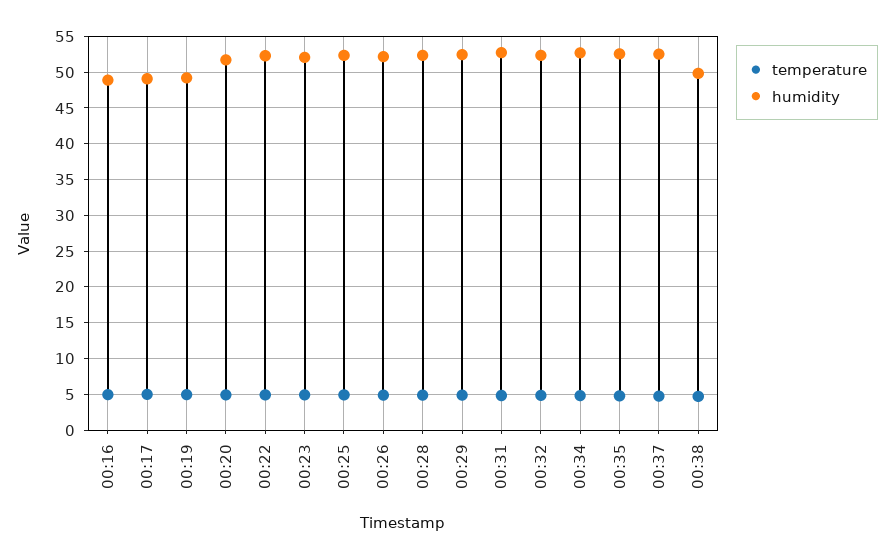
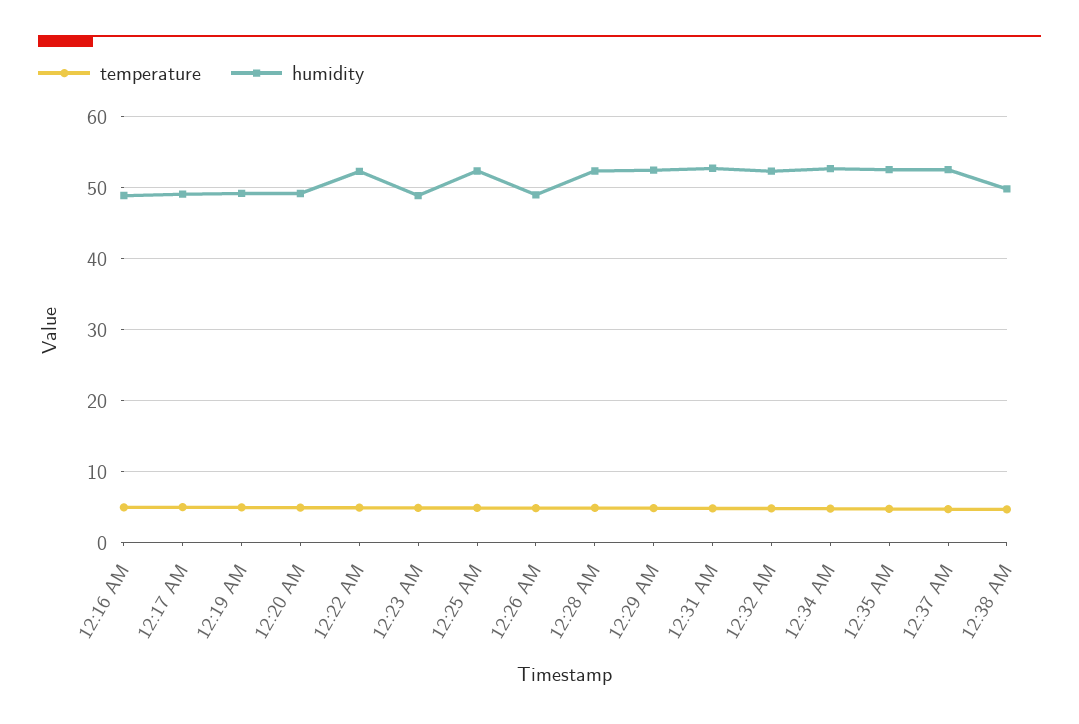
humidity, 00:20: 52 -> 49
humidity, 00:23: 52 -> 49
humidity, 00:26: 52 -> 49

